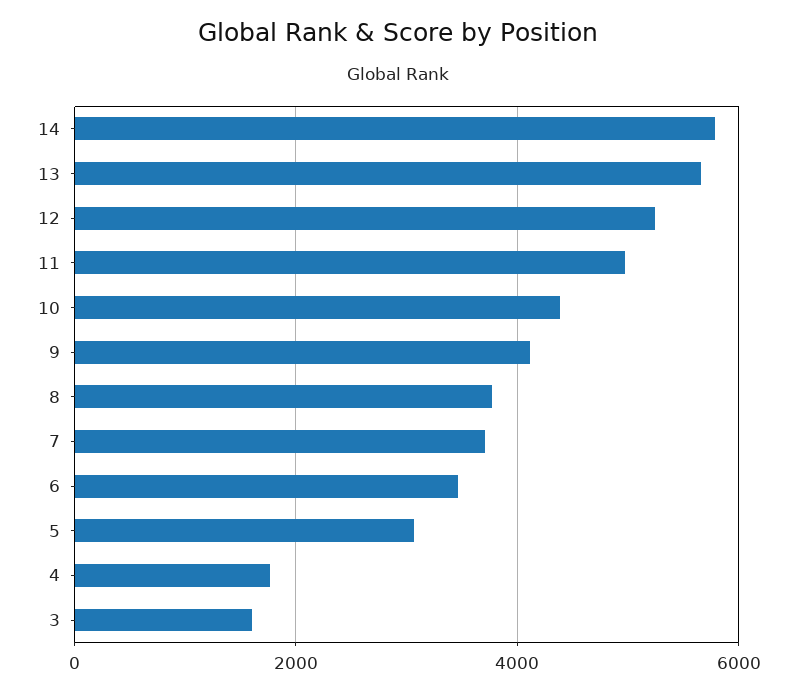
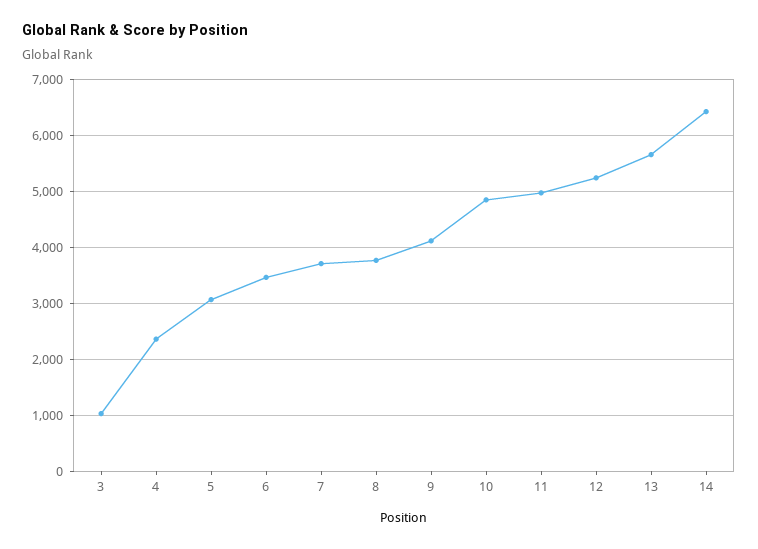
14: 5800 -> 6400
10: 4400 -> 4800
4: 1800 -> 2400
3: 1600 -> 1000

